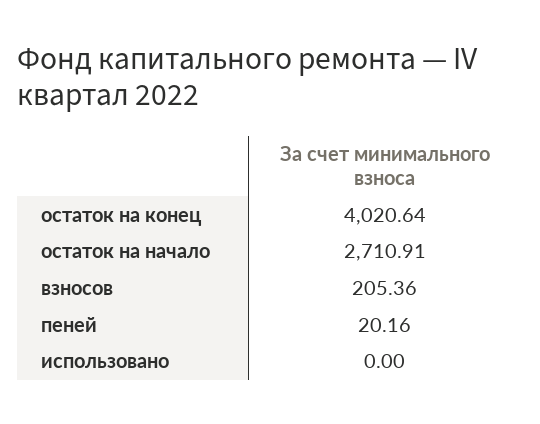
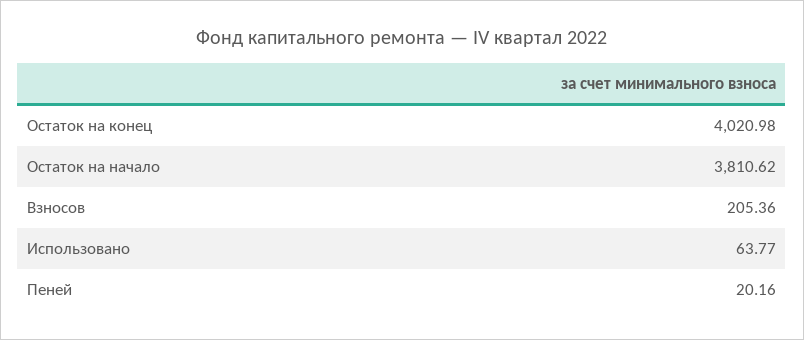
остаток на конец: 4020.64 -> 4020.98
остаток на начало: 2710.91 -> 3810.62
использовано: 0 -> 63.77

